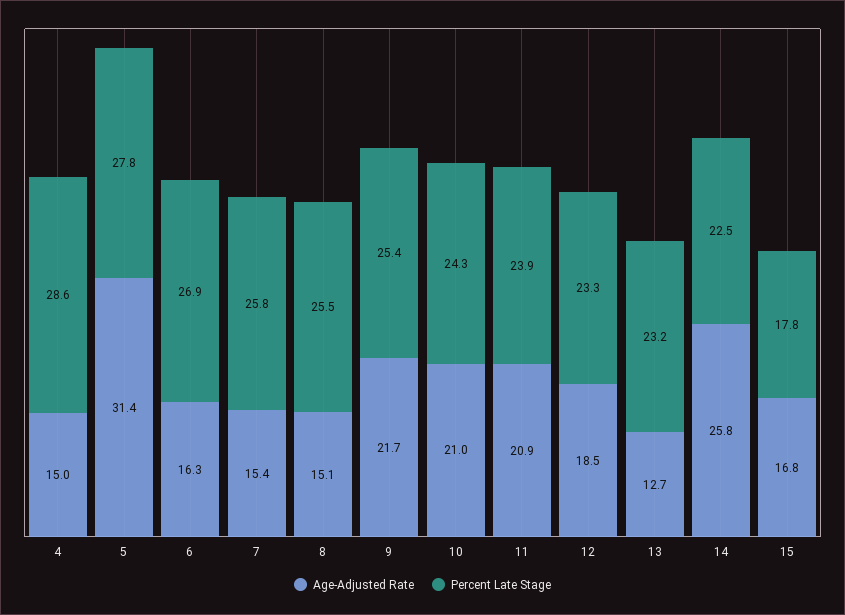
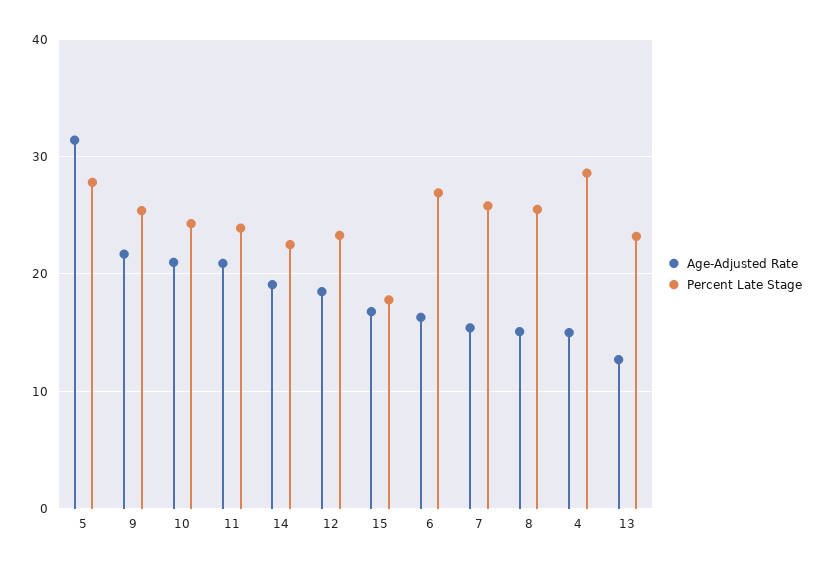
Age-Adjusted Rate, 14: 25.8 -> 19

